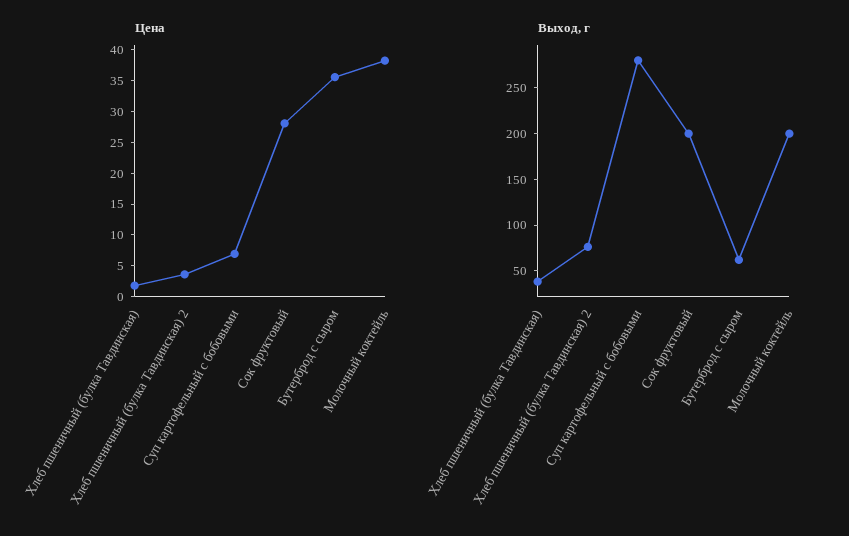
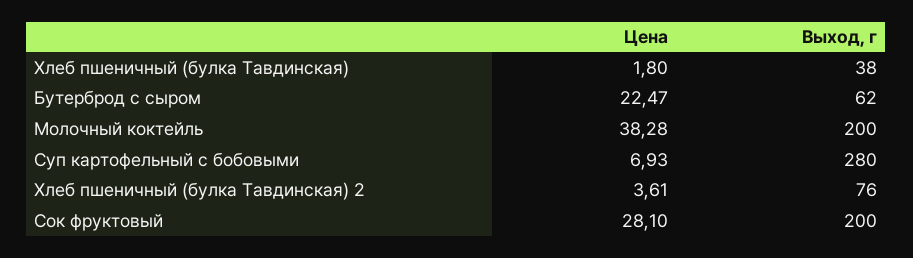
Цена, Бутерброд с сыром: 35 -> 22.47

